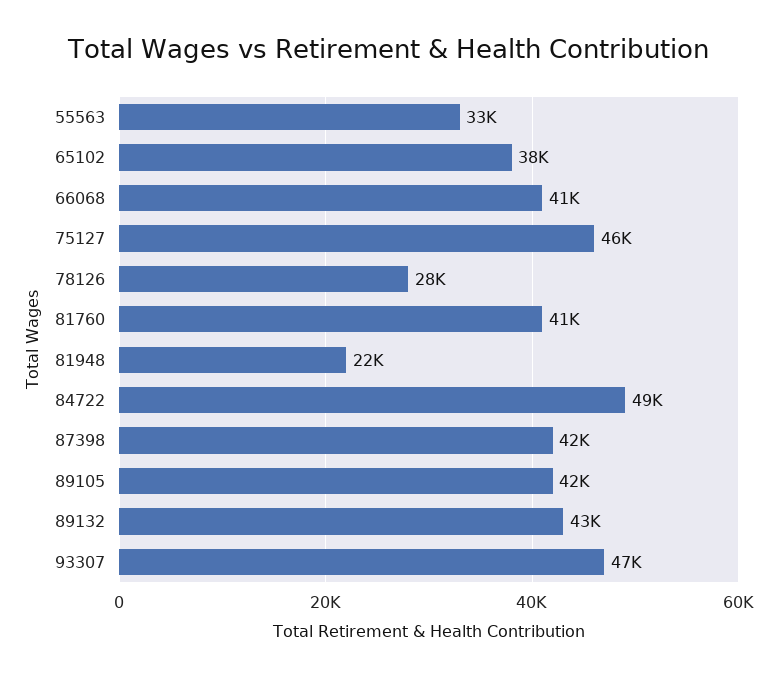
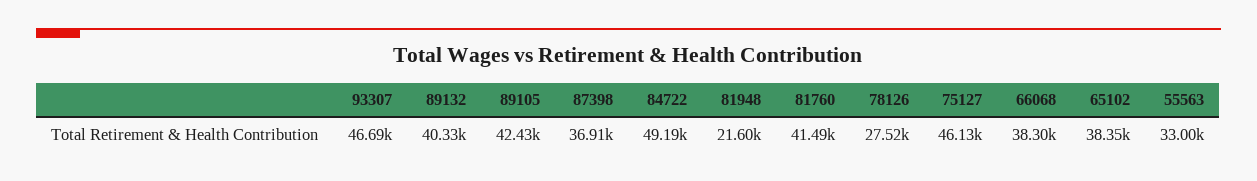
66068: 41000 -> 38300
87398: 42000 -> 36910
89132: 43000 -> 40330

